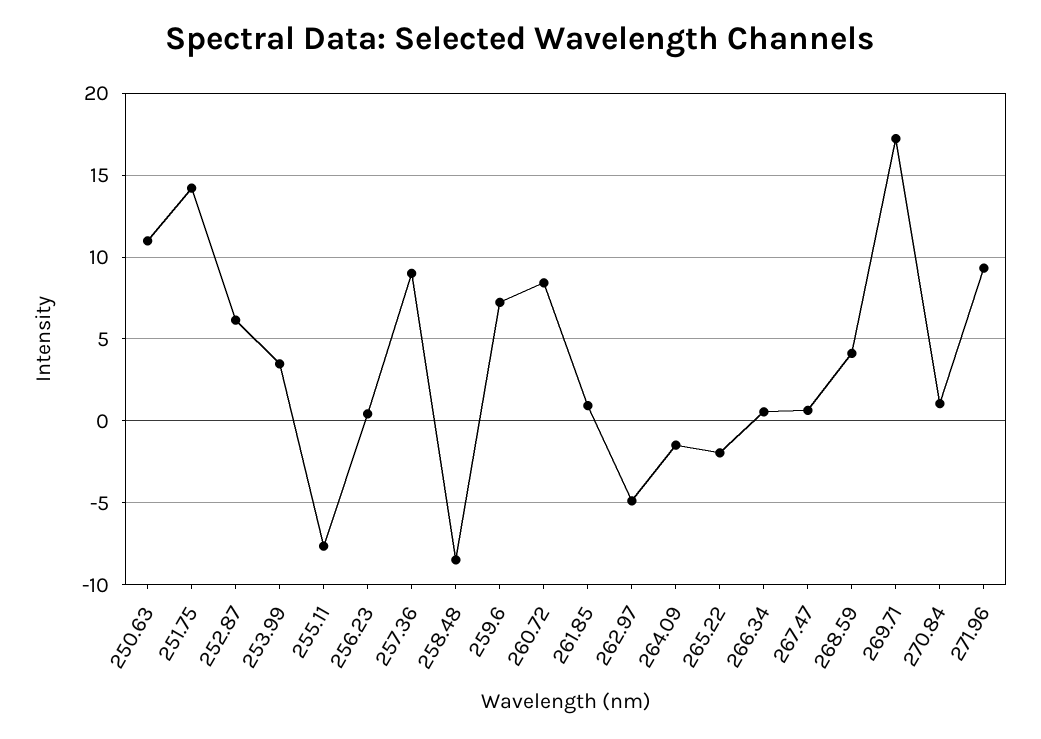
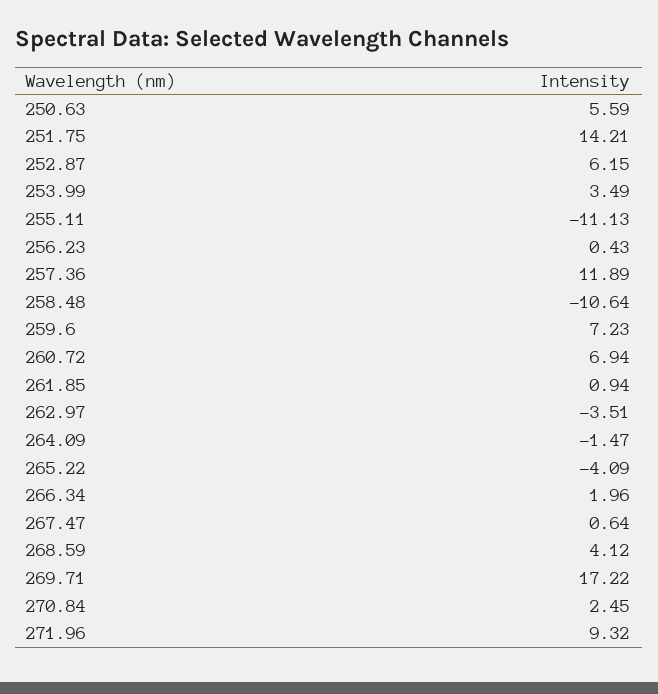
250.63: 11 -> 5.59
255.11: -7.5 -> -11.13
257.36: 9 -> 11.89
258.48: -8.5 -> -10.64
260.72: 8.5 -> 6.94
262.97: -5 -> -3.51
265.22: -2 -> -4.09
266.34: 0.5 -> 1.96
270.84: 1 -> 2.45

